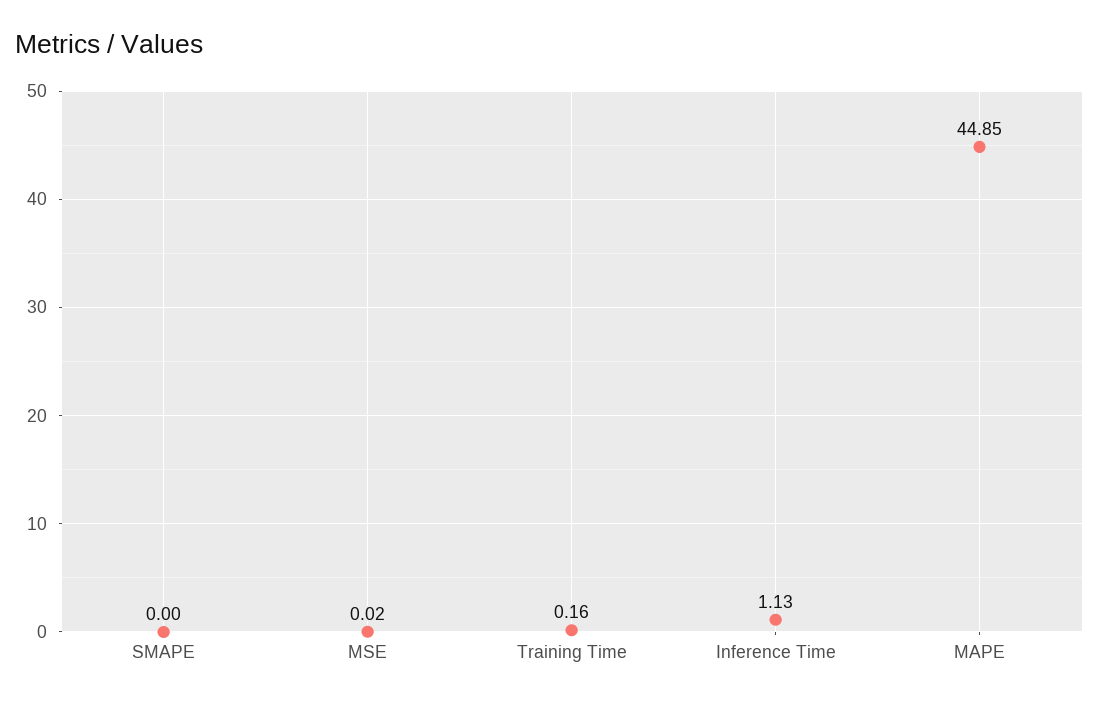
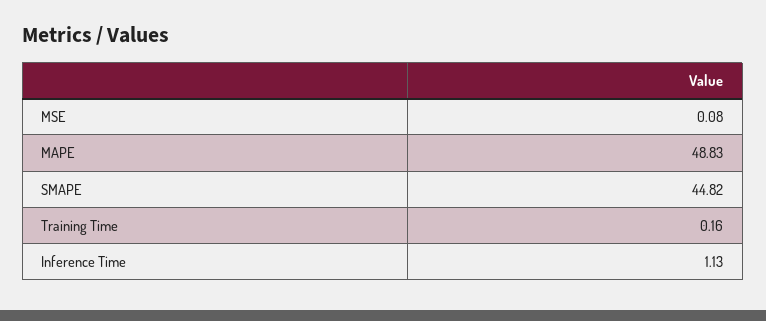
SMAPE: 0 -> 44.82
MSE: 0.02 -> 0.08
MAPE: 44.85 -> 48.83

